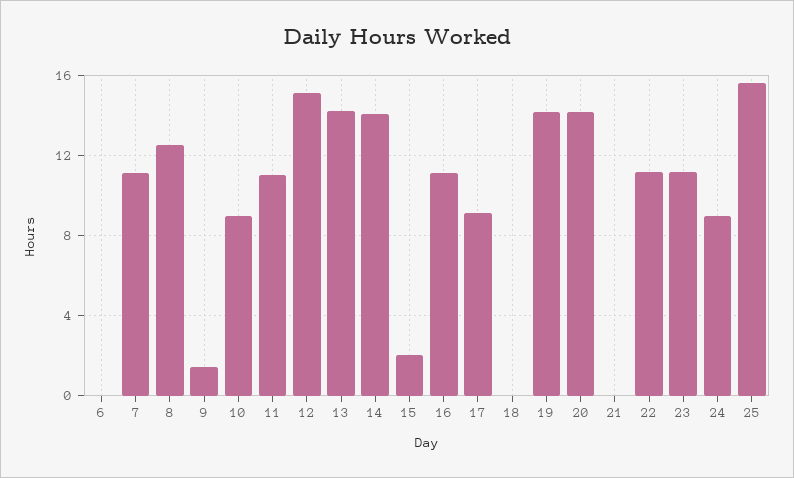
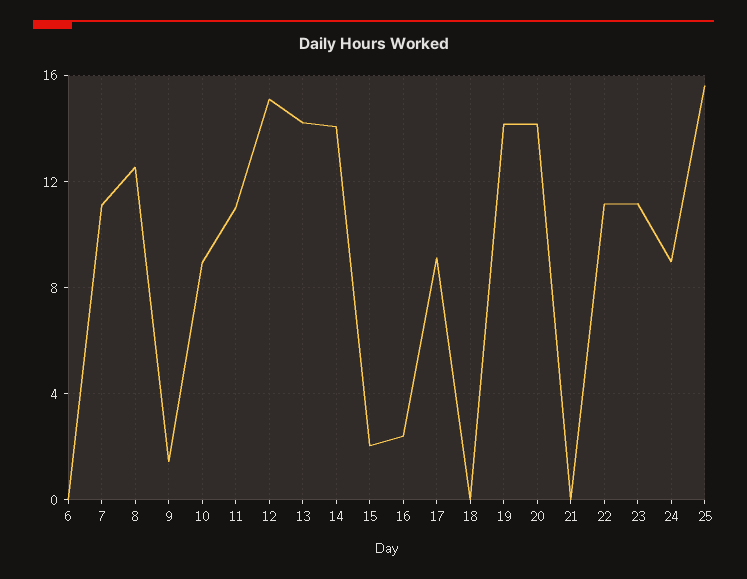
16: 11 -> 2.5

